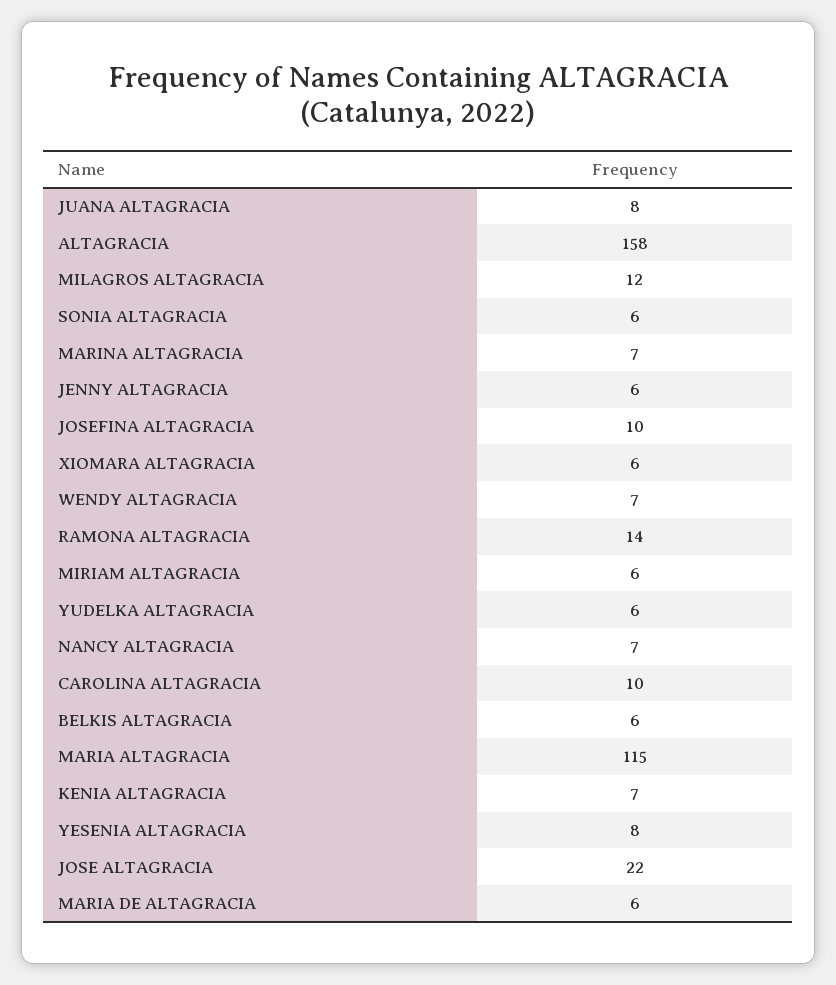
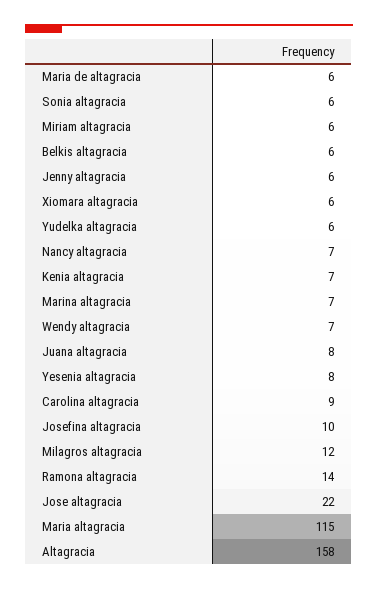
CAROLINA ALTAGRACIA: 10 -> 9

